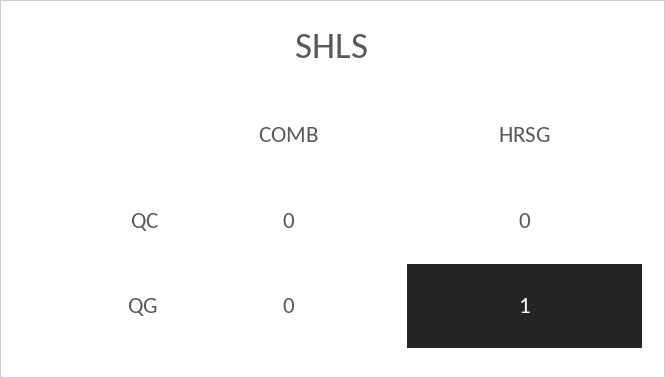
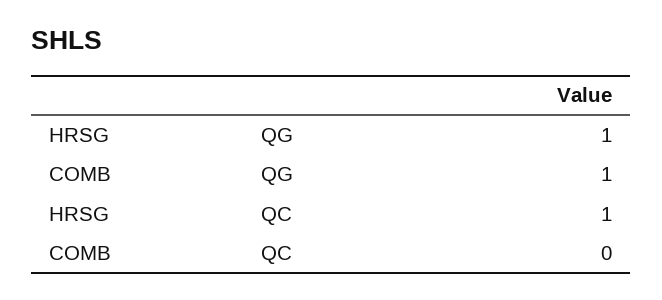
HRSG, QC: 0 -> 1
COMB, QG: 0 -> 1

